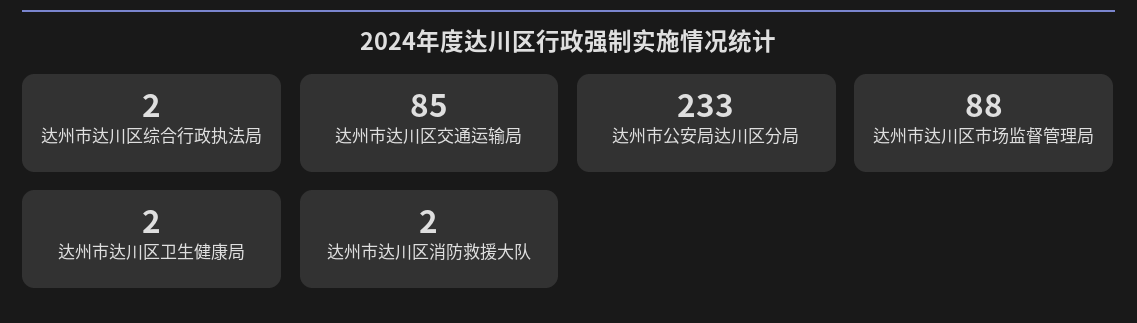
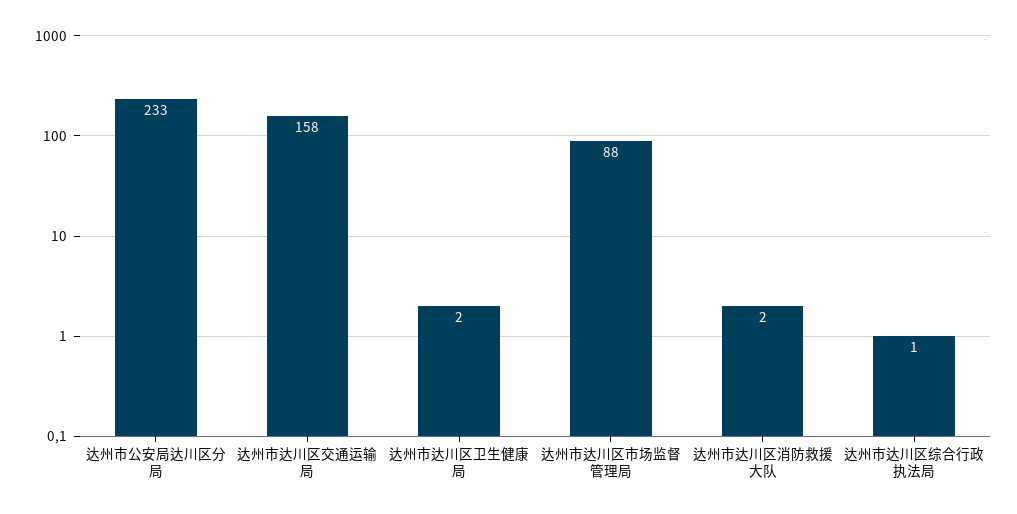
达州市达川区综合行政执法局: 2 -> 1
达州市达川区交通运输局: 85 -> 158

